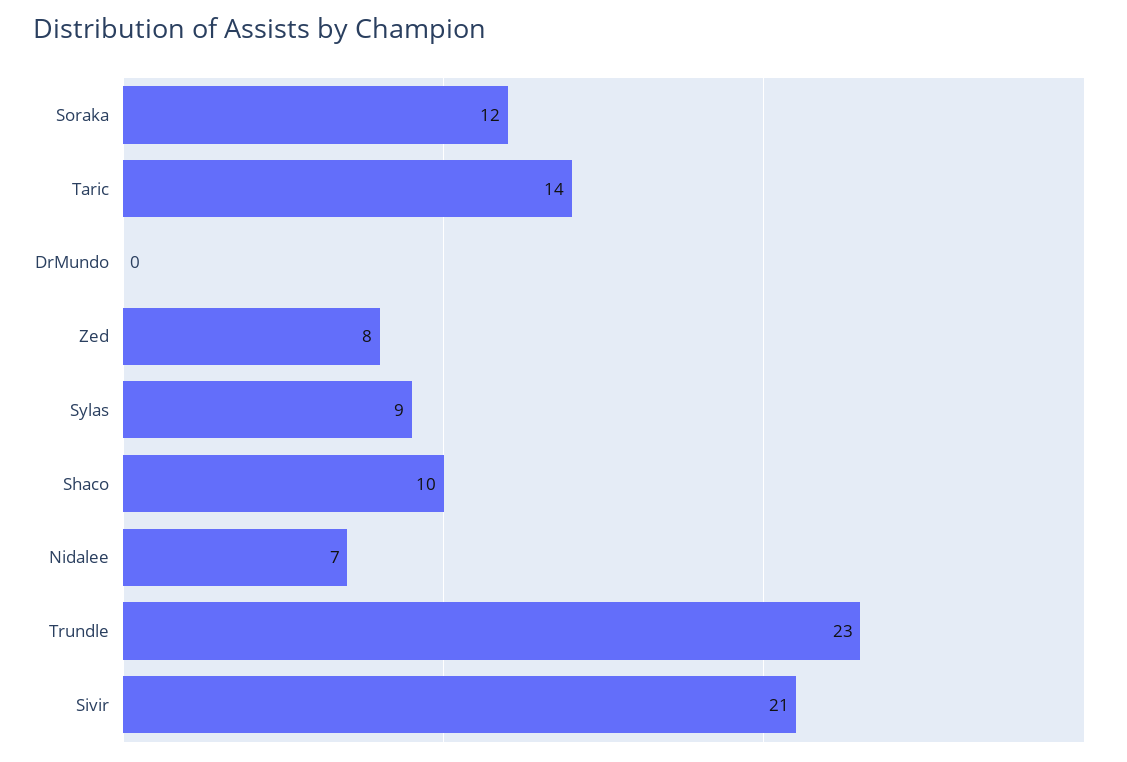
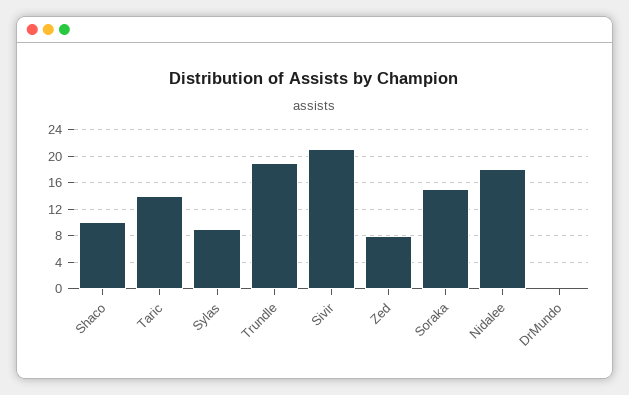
Soraka: 12 -> 15
Nidalee: 7 -> 18
Trundle: 23 -> 19

